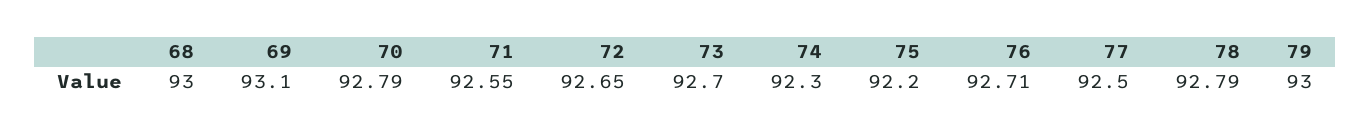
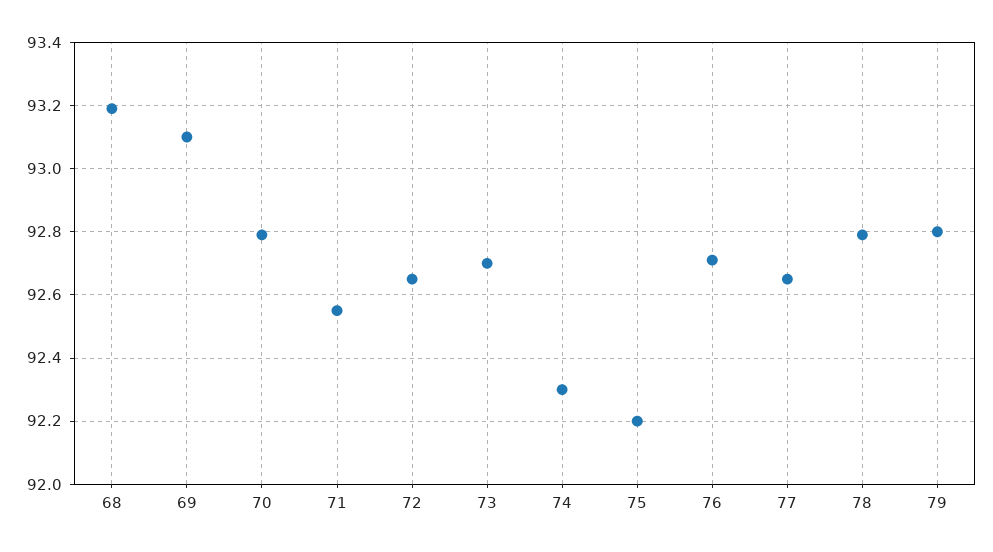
68: 93 -> 93.2
77: 92.5 -> 92.65
79: 93 -> 92.8

